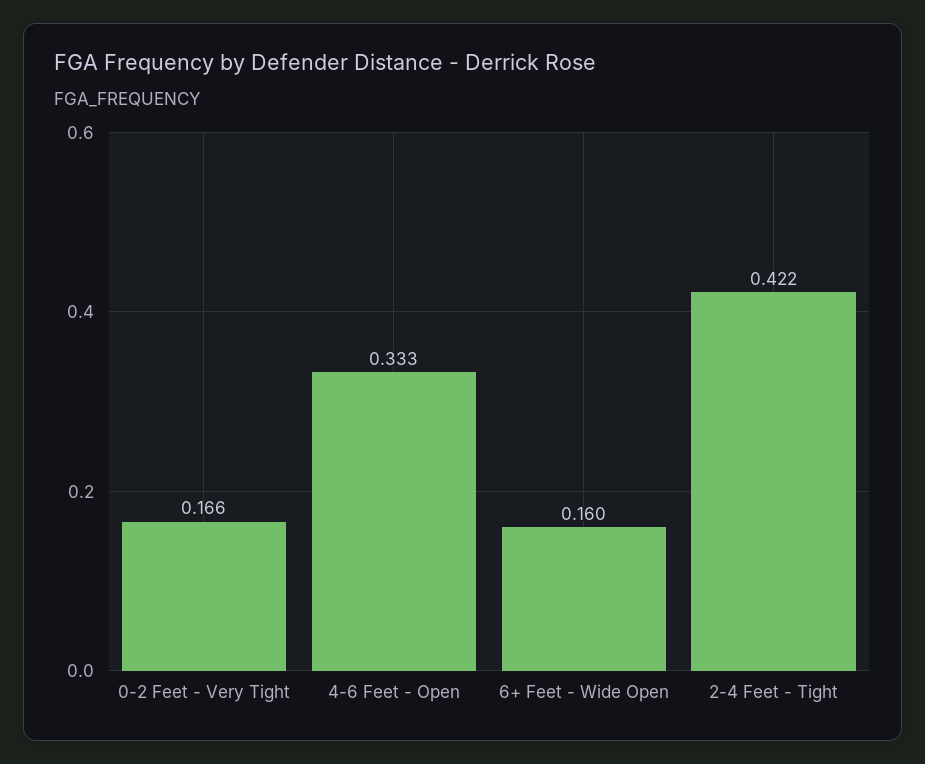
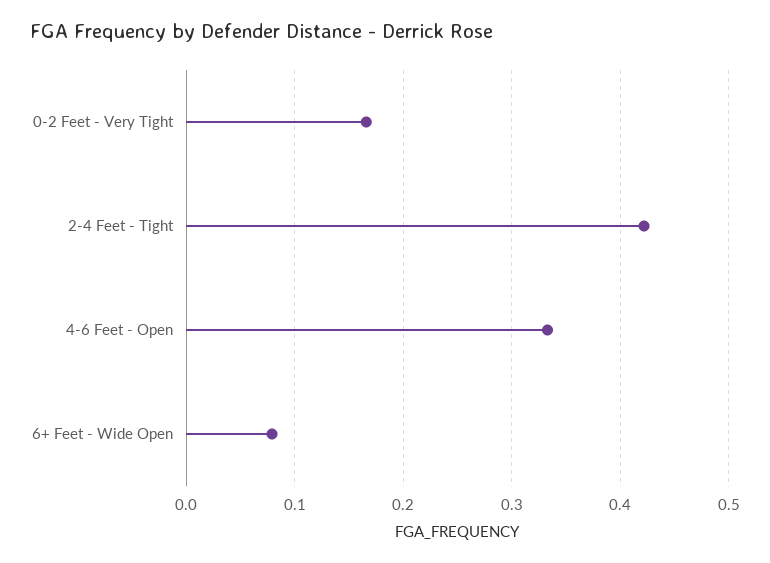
6+ Feet - Wide Open: 0.16 -> 0.08

